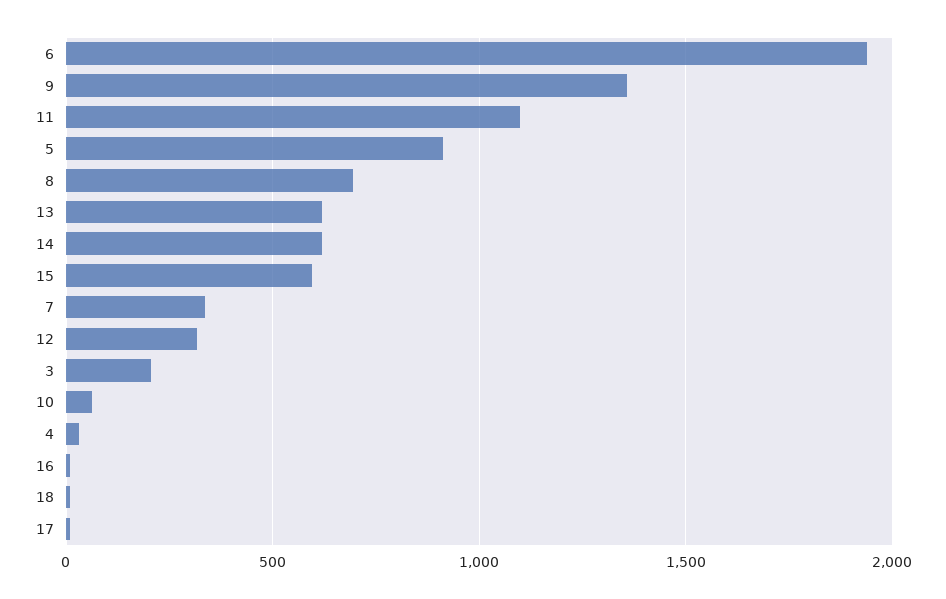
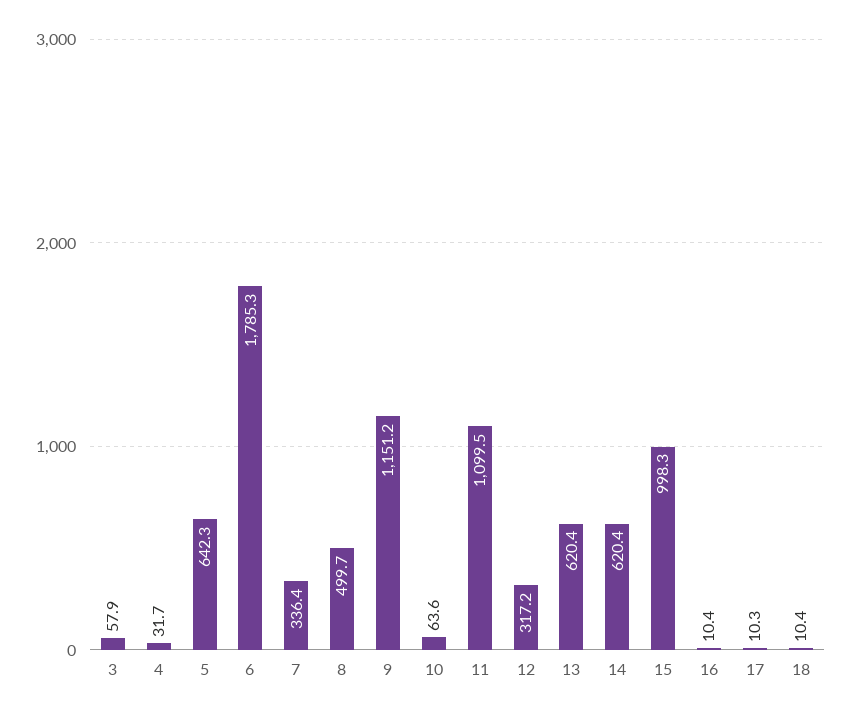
6: 1950 -> 1785.3
9: 1350 -> 1151.2
5: 900 -> 642.3
8: 700 -> 499.7
15: 600 -> 998.3
3: 200 -> 57.9

